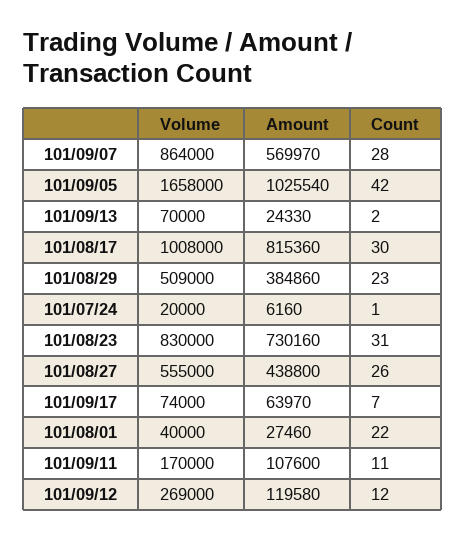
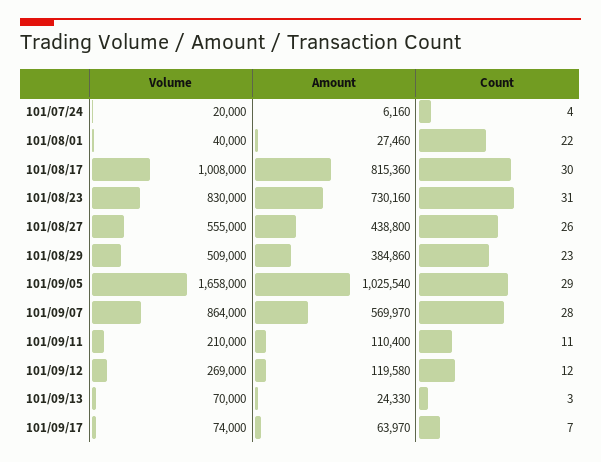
Count, 101/09/05: 42 -> 29
Count, 101/09/13: 2 -> 3
Count, 101/07/24: 1 -> 4
Volume, 101/09/11: 170000 -> 210000
Amount, 101/09/11: 107600 -> 110400

